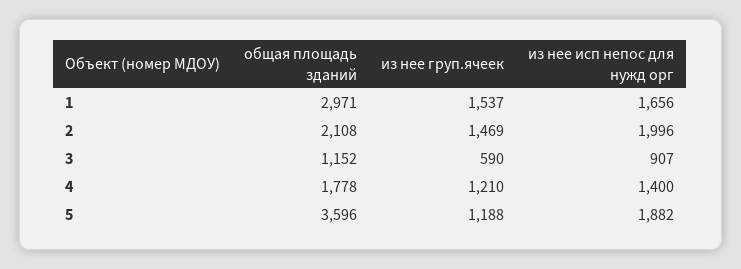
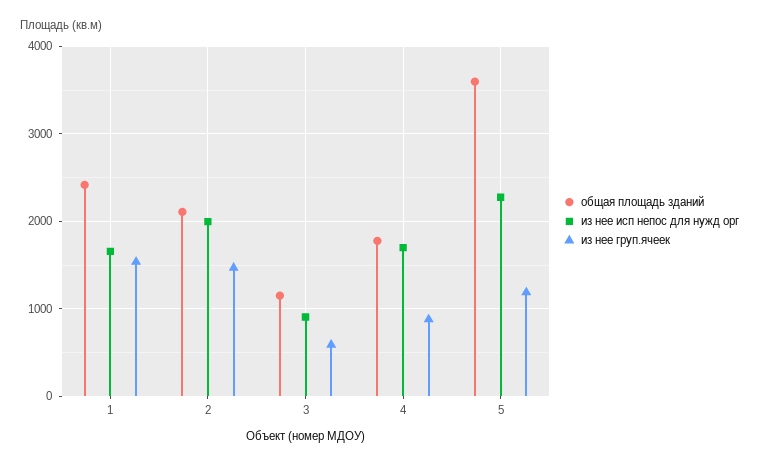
общая площадь зданий, 1: 2971 -> 2400
из нее груп.ячеек, 4: 1210 -> 900
из нее исп непос для нужд орг, 4: 1400 -> 1700
из нее исп непос для нужд орг, 5: 1882 -> 2300

